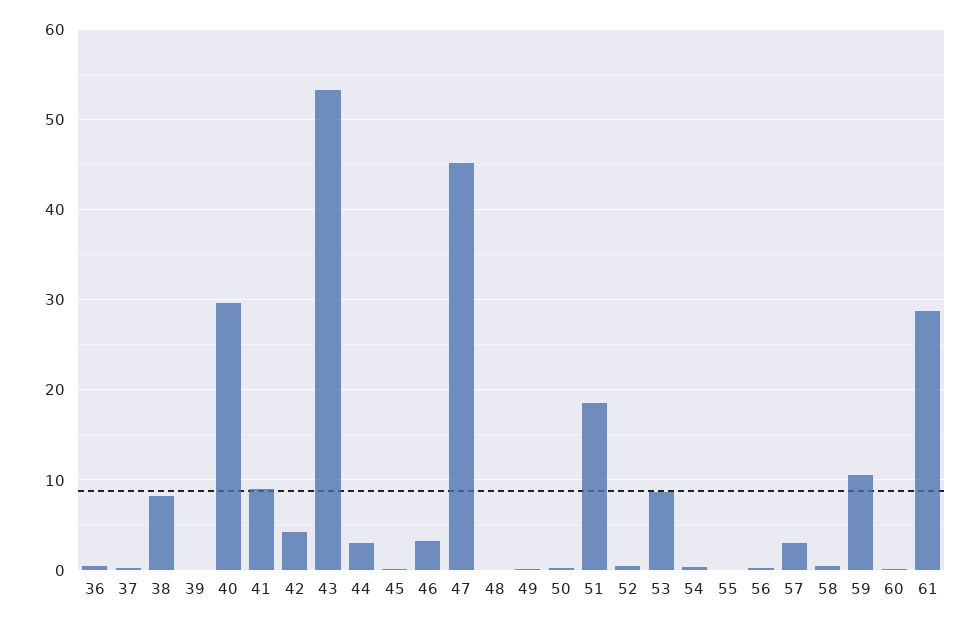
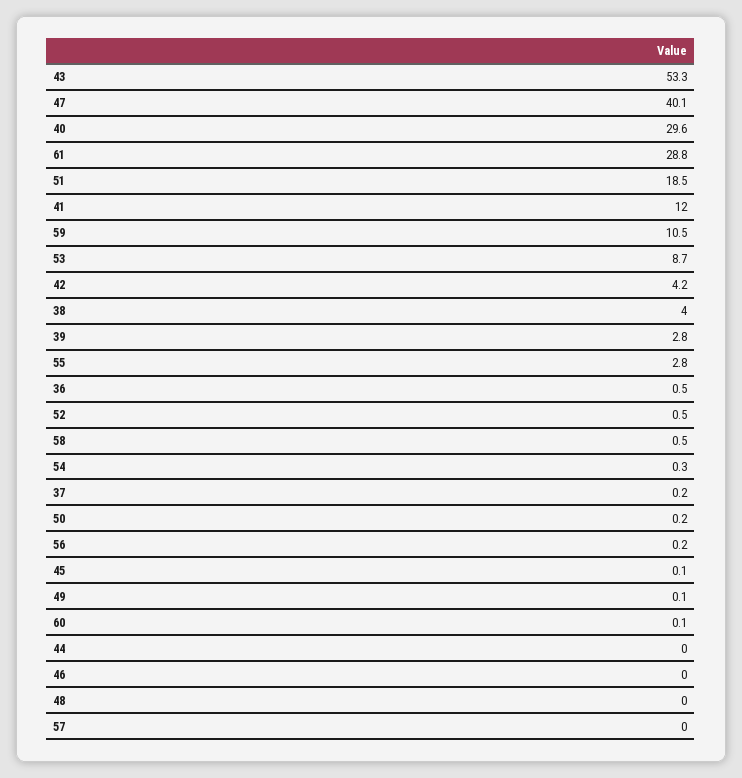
38: 8 -> 4
39: 0 -> 2.8
41: 9 -> 12
44: 3 -> 0
46: 3 -> 0
47: 45 -> 40.1
55: 0 -> 2.8
57: 3 -> 0

